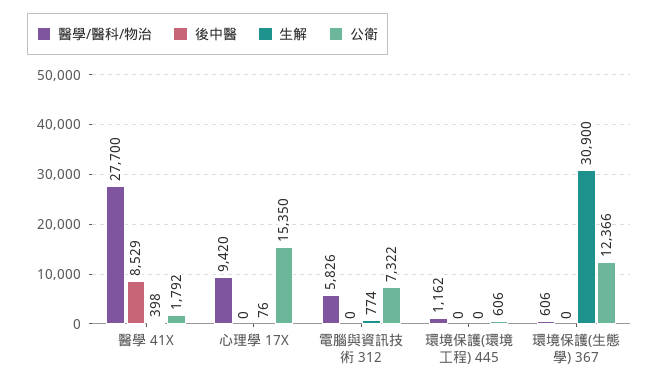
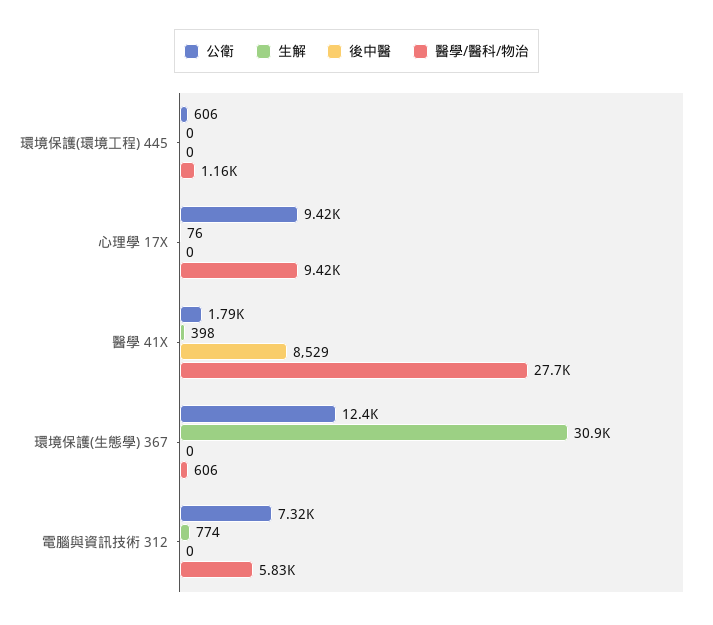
公衛, 心理學 17X: 15350 -> 9420

